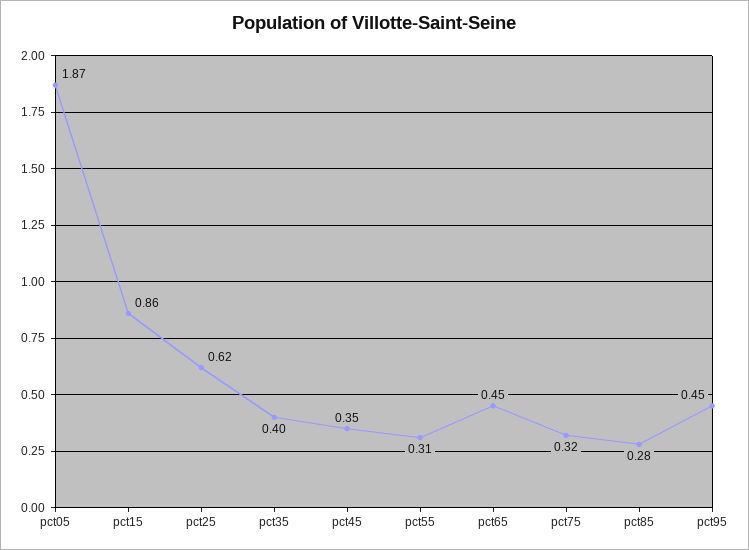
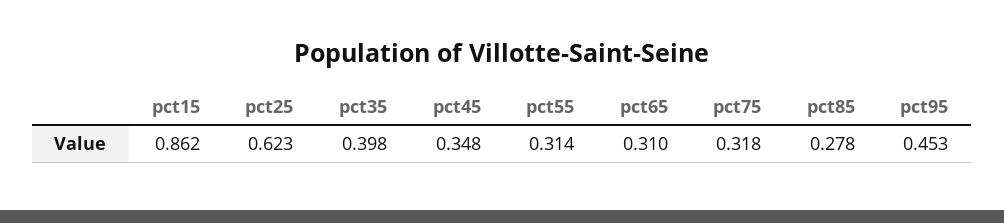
pct05: 1.87 -> none
pct65: 0.45 -> 0.31

